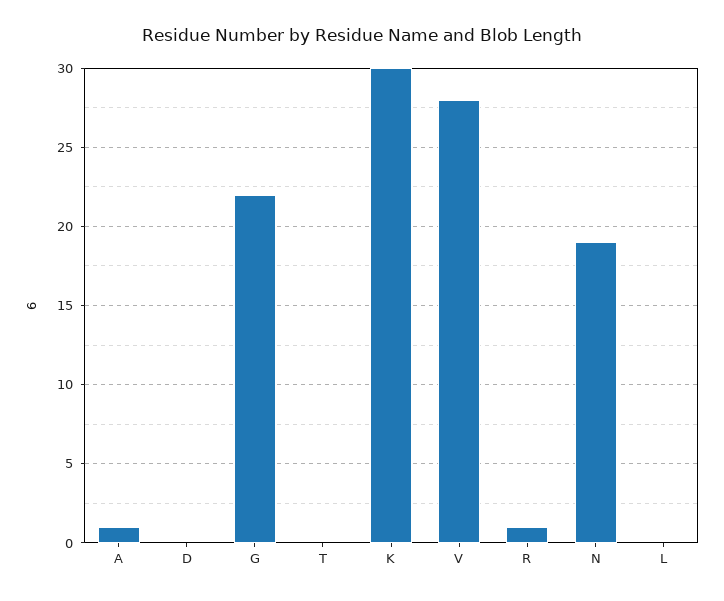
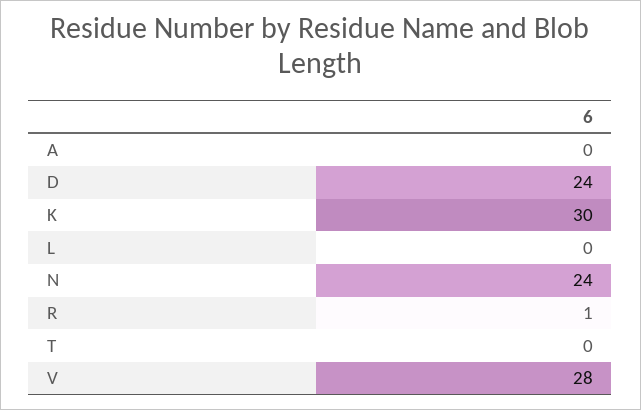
A: 1 -> 0
D: 0 -> 24
G: 22 -> none
N: 19 -> 24

